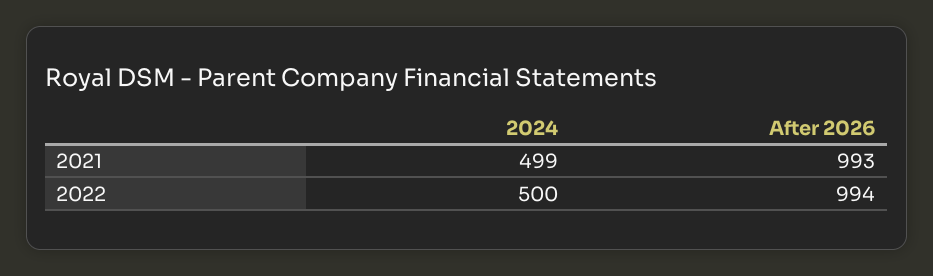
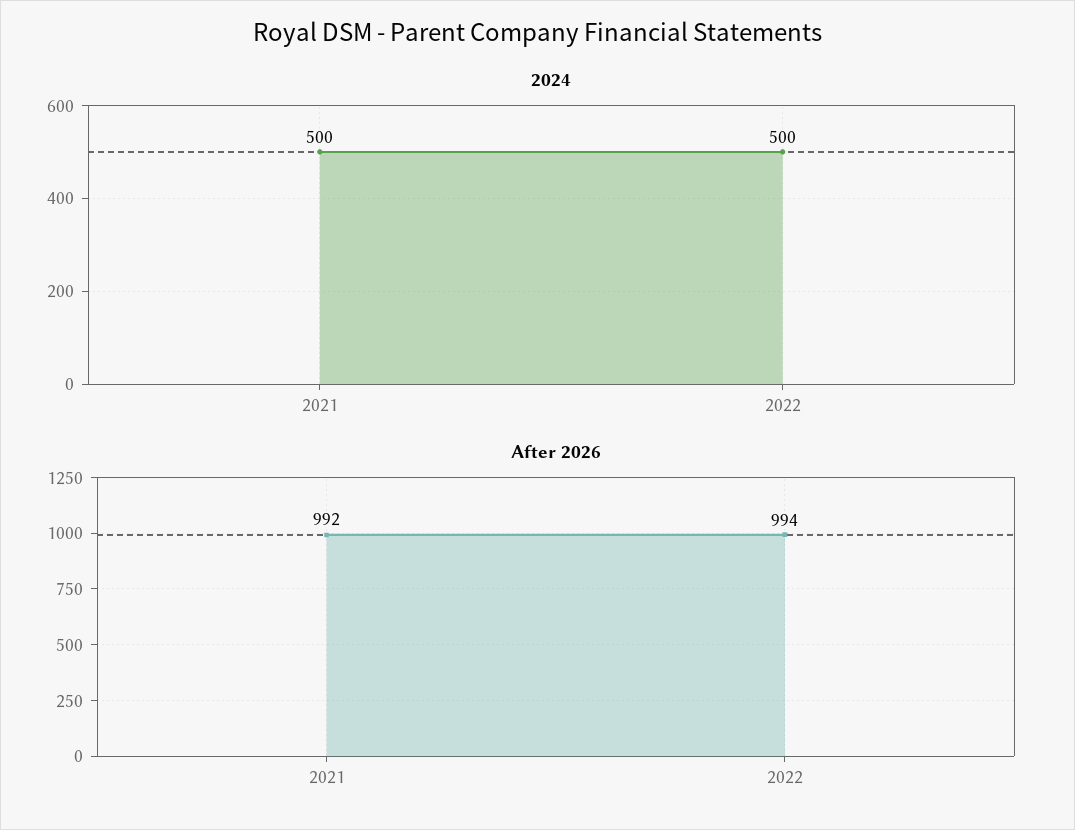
2024, 2021: 499 -> 500
After 2026, 2021: 993 -> 992

